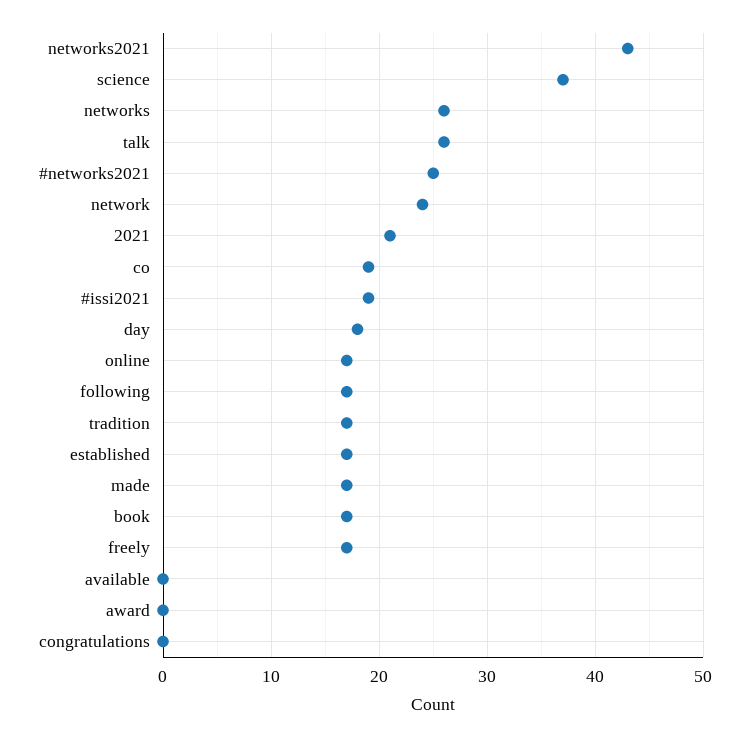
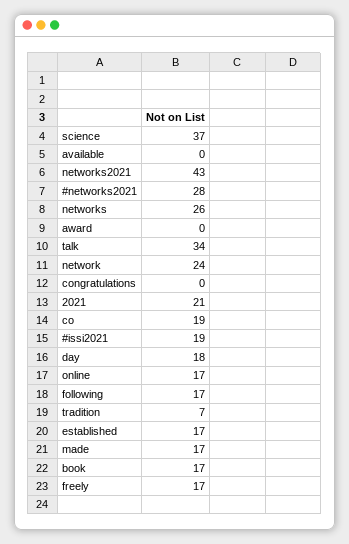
talk: 26 -> 34
#networks2021: 25 -> 28
tradition: 17 -> 7

